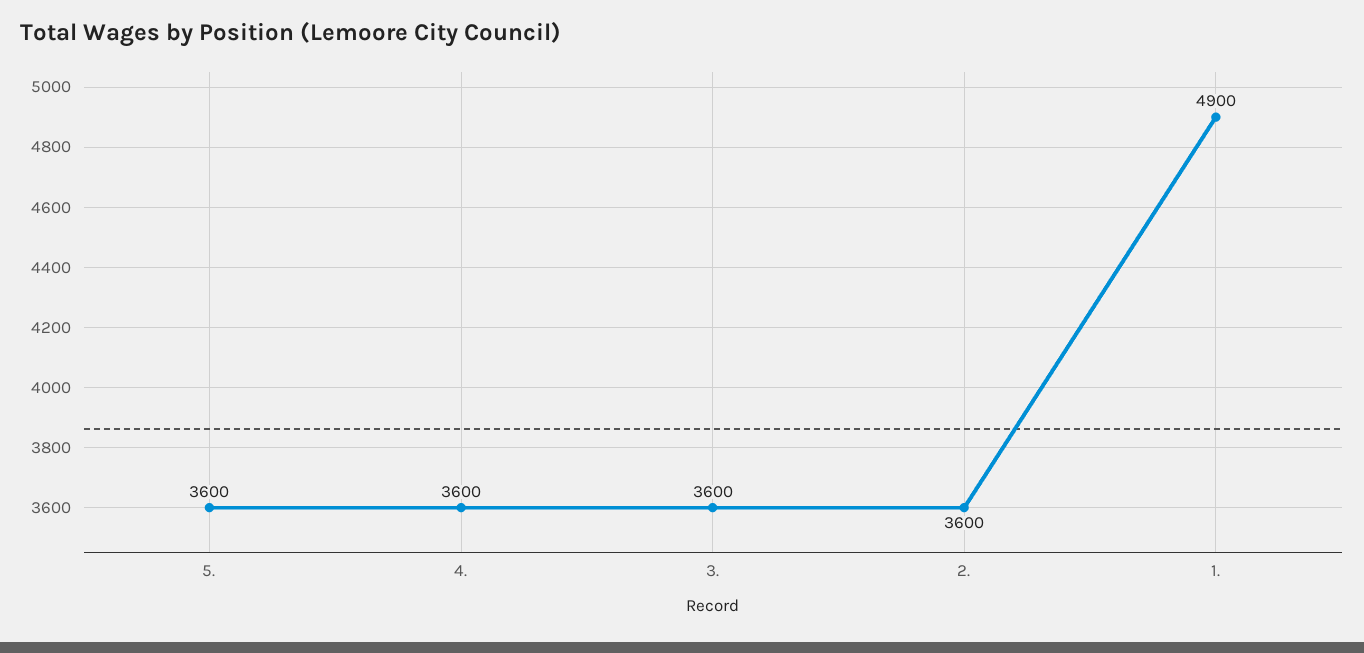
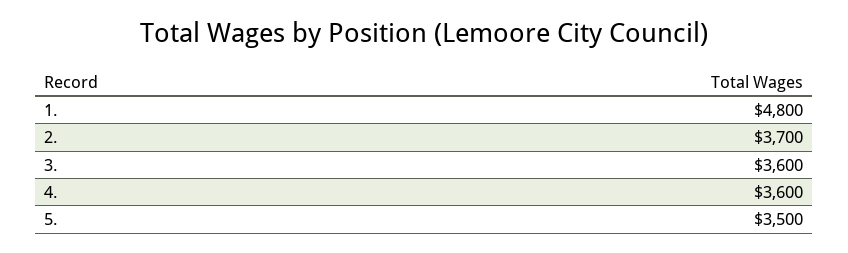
5.: 3600 -> 3500
2.: 3600 -> 3700
1.: 4900 -> 4800

